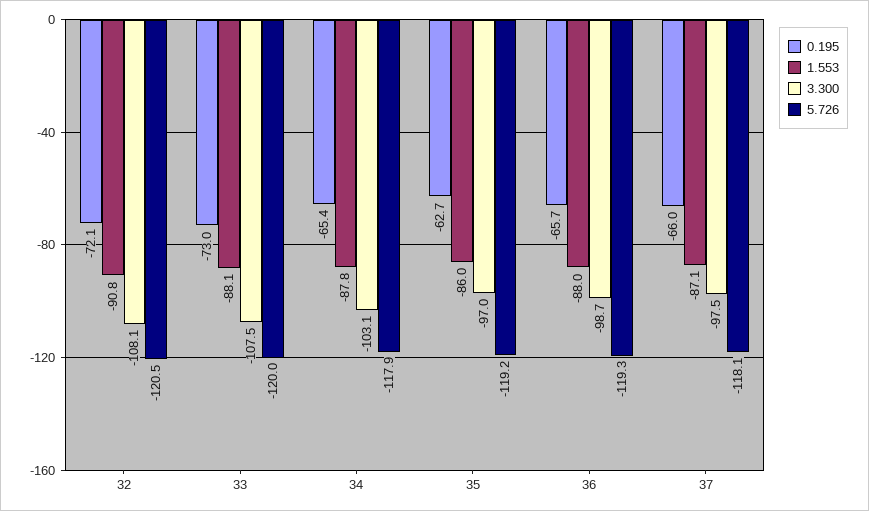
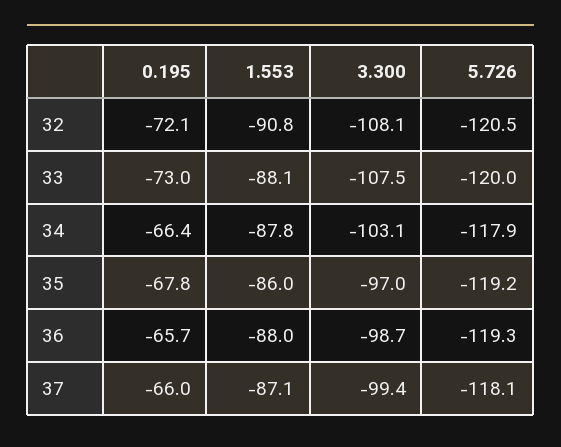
0.195, 34: -65.4 -> -66.4
0.195, 35: -62.7 -> -67.8
3.300, 37: -97.5 -> -99.4

